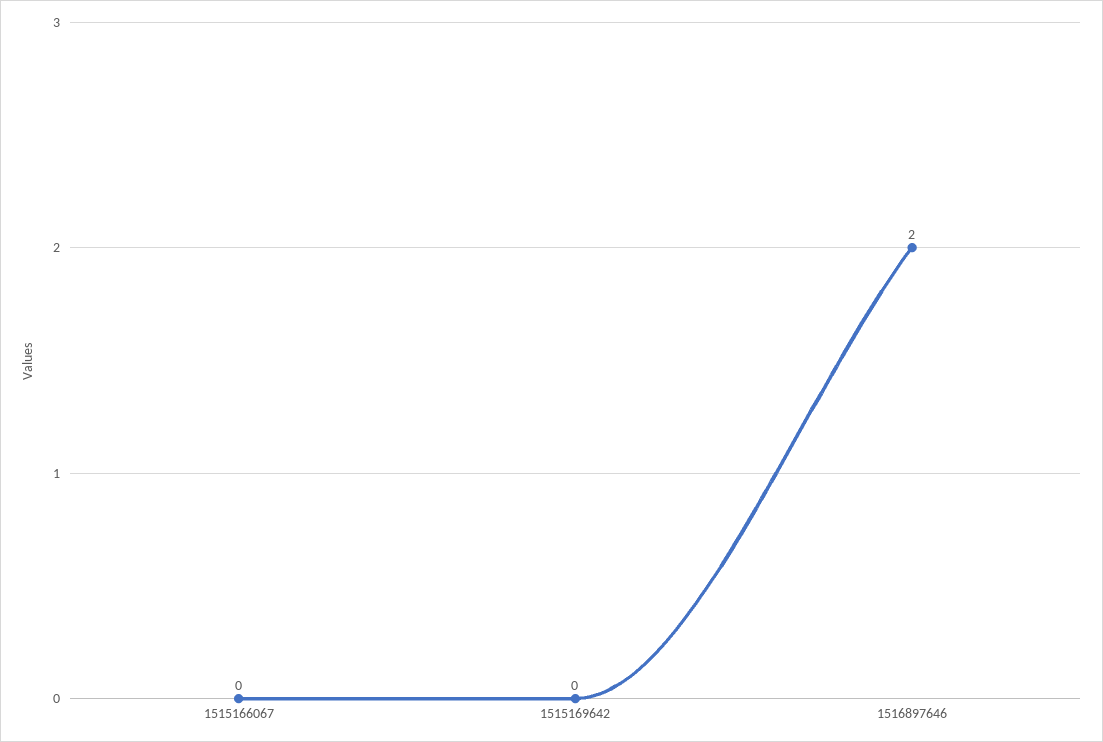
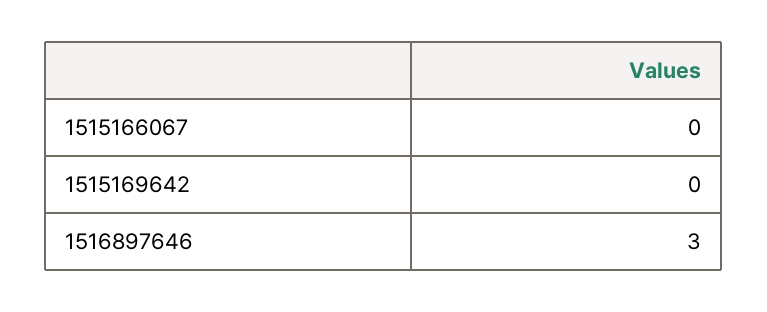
1516897646: 2 -> 3

